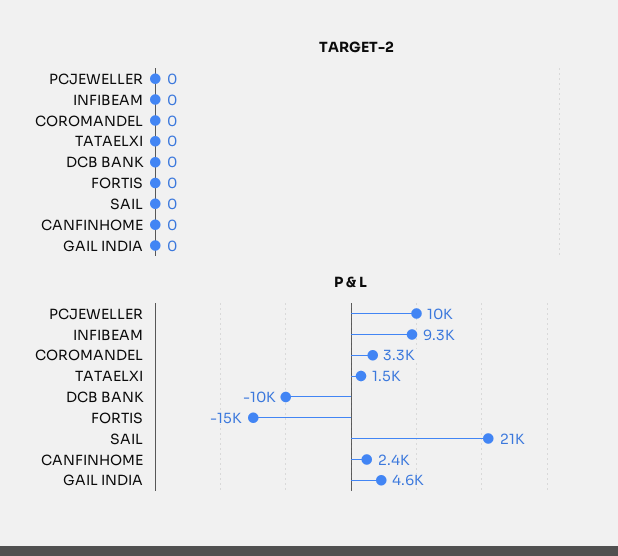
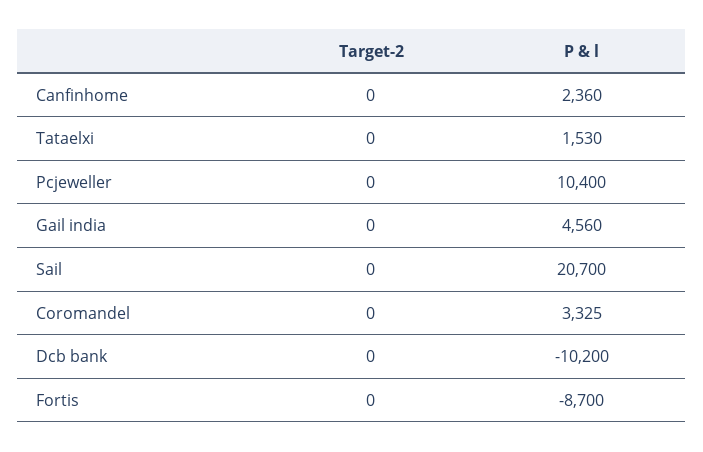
TARGET-2, INFIBEAM: 0 -> none
P & L, INFIBEAM: 9300 -> none
P & L, FORTIS: -15000 -> -8700

